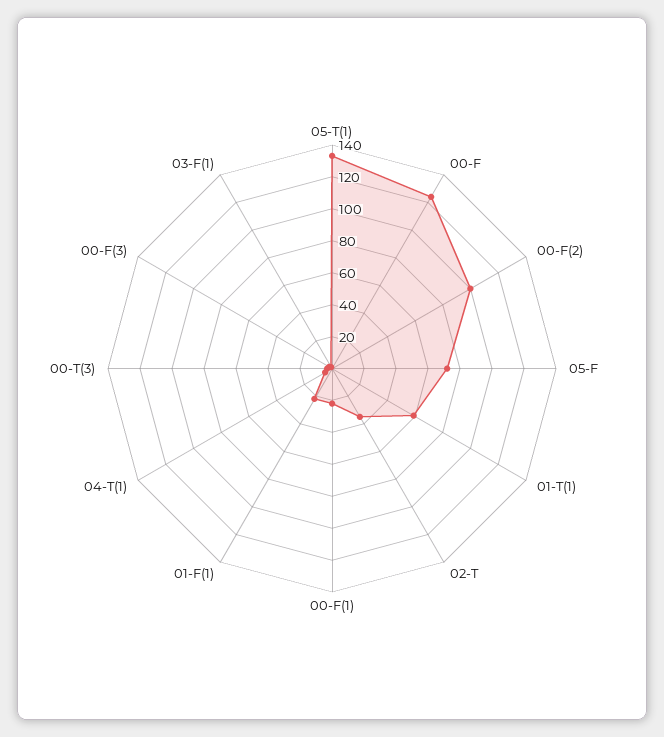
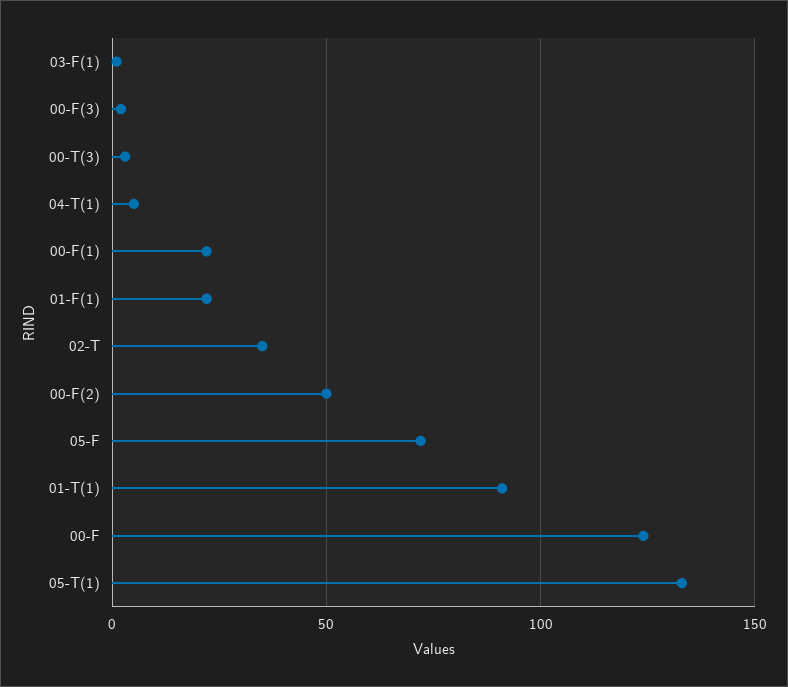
00-F(2): 100 -> 50
01-T(1): 60 -> 90

